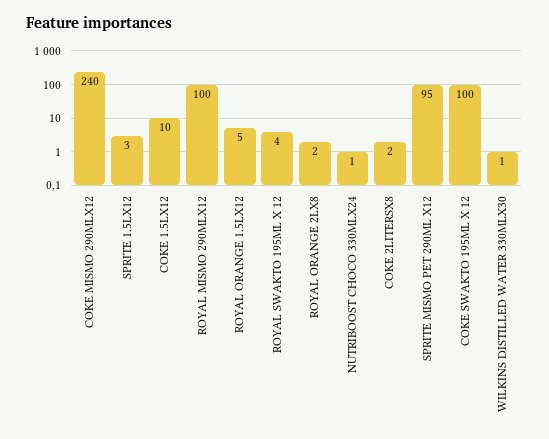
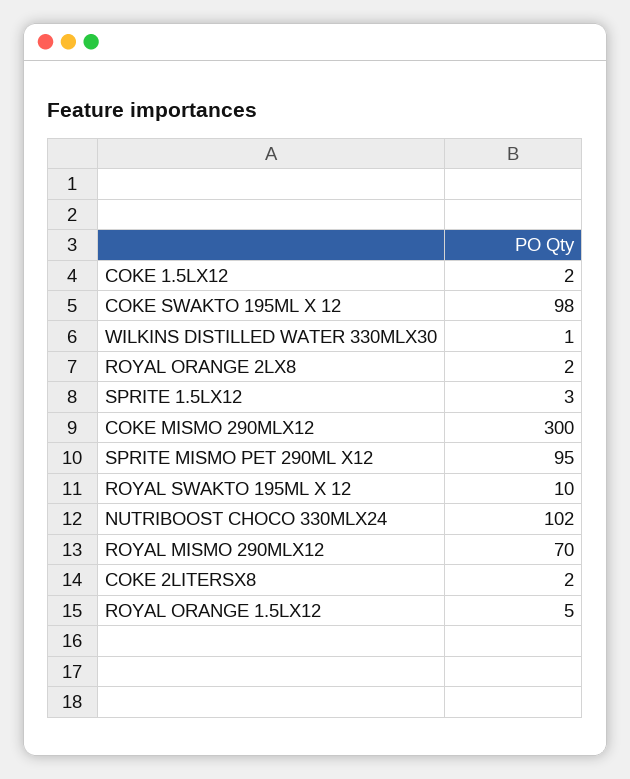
COKE MISMO 290MLX12: 240 -> 300
COKE 1.5LX12: 10 -> 2
ROYAL MISMO 290MLX12: 100 -> 70
ROYAL SWAKTO 195ML X 12: 4 -> 10
NUTRIBOOST CHOCO 330MLX24: 1 -> 102
COKE SWAKTO 195ML X 12: 100 -> 98

